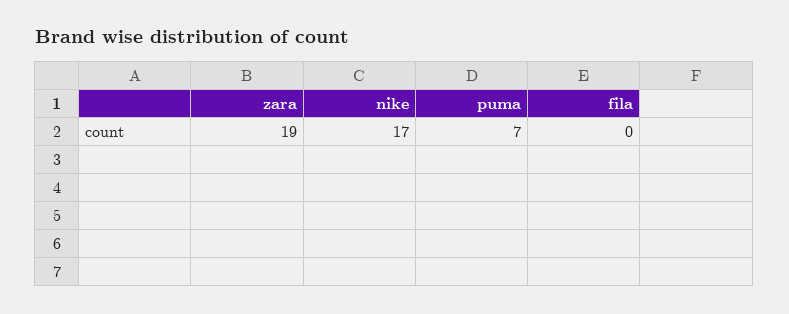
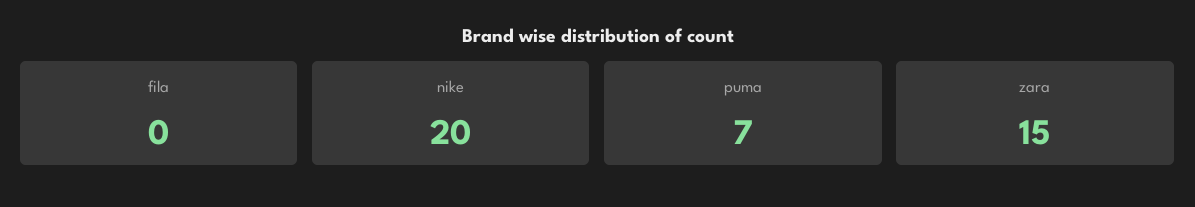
zara: 19 -> 15
nike: 17 -> 20

